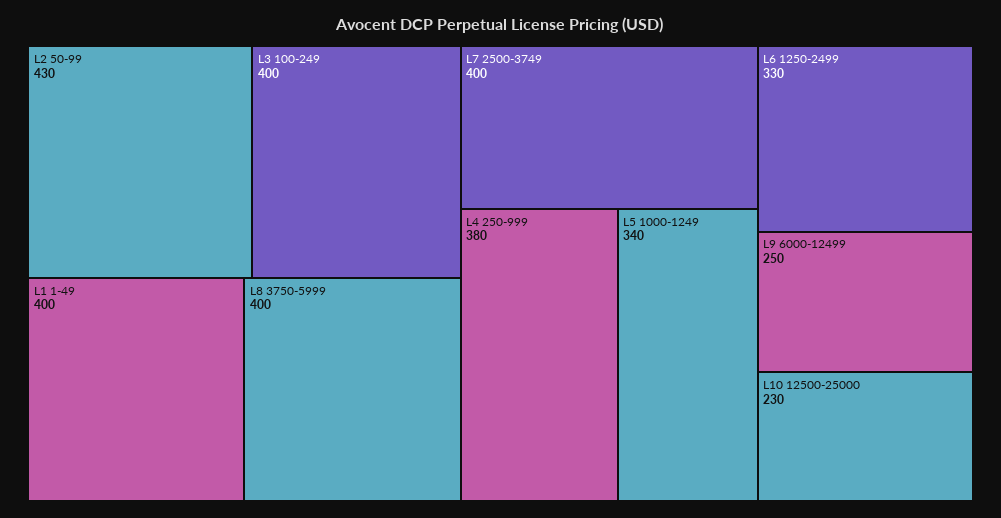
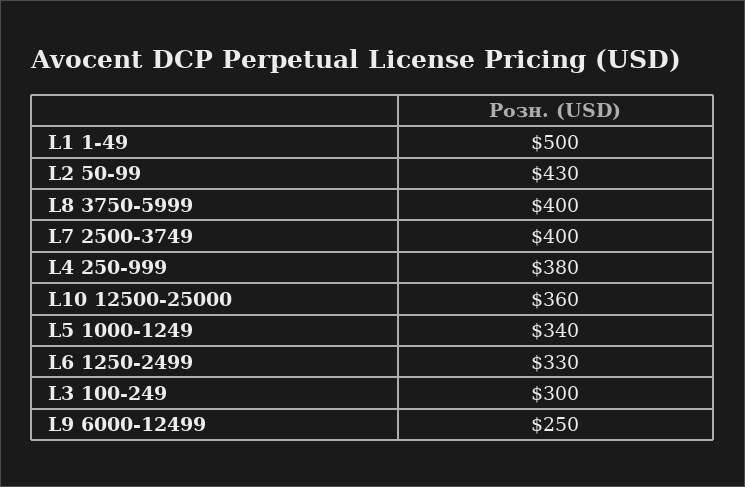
L3 100-249: 400 -> 300
L1 1-49: 400 -> 500
L10 12500-25000: 230 -> 360

